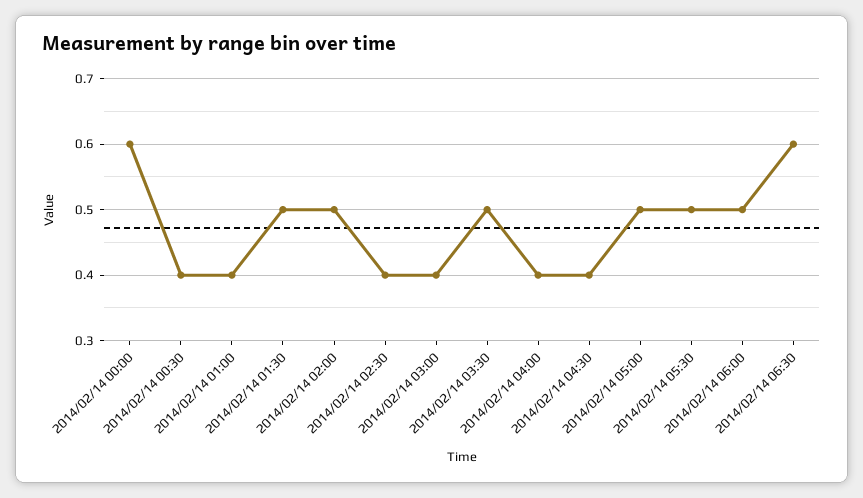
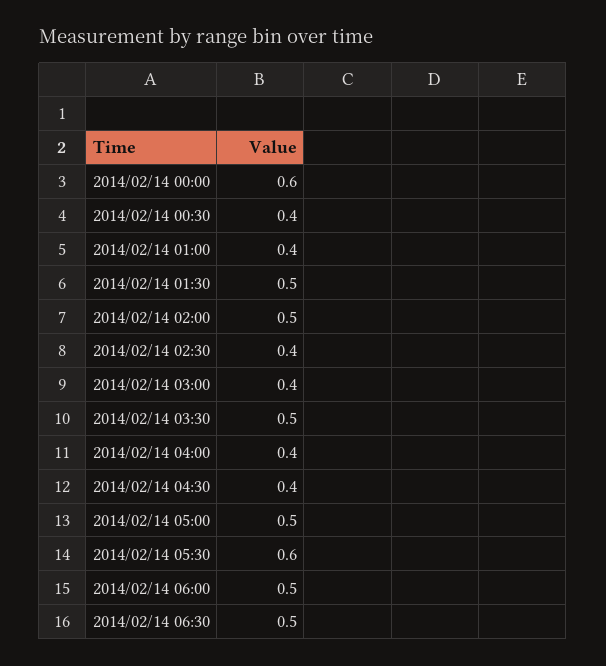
2014/02/14 05:30: 0.5 -> 0.6
2014/02/14 06:30: 0.6 -> 0.5

